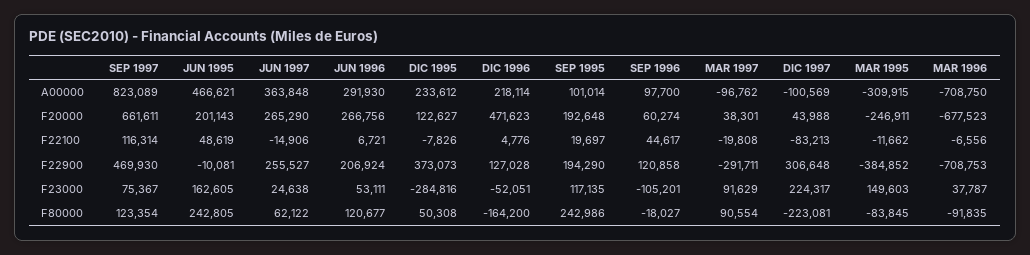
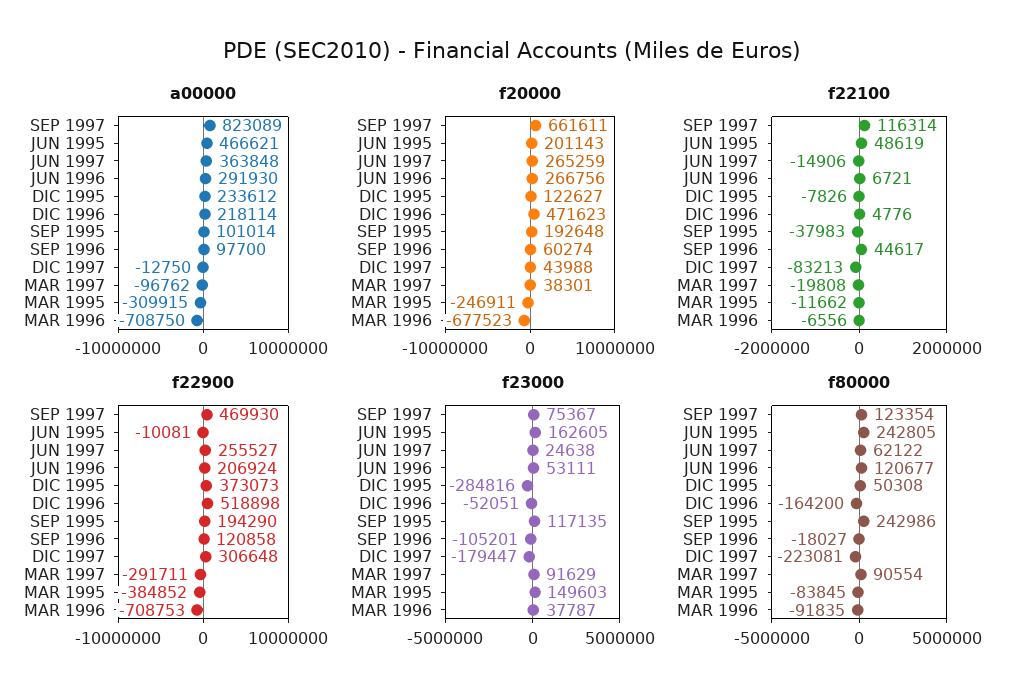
A00000, DIC 1997: -100569 -> -12750
F20000, JUN 1997: 265290 -> 265259
F22100, SEP 1995: 19697 -> -37983
F22900, DIC 1996: 127028 -> 518898
F23000, DIC 1997: 224317 -> -179447

